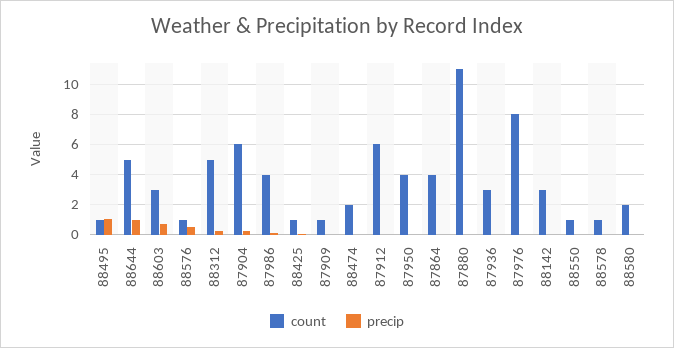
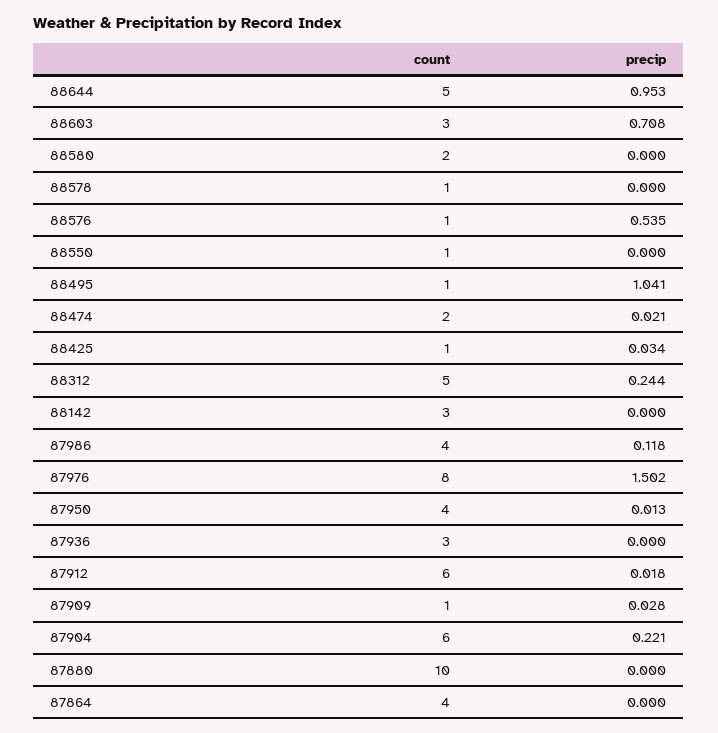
count, 87880: 11 -> 10
precip, 87976: 0 -> 1.502

